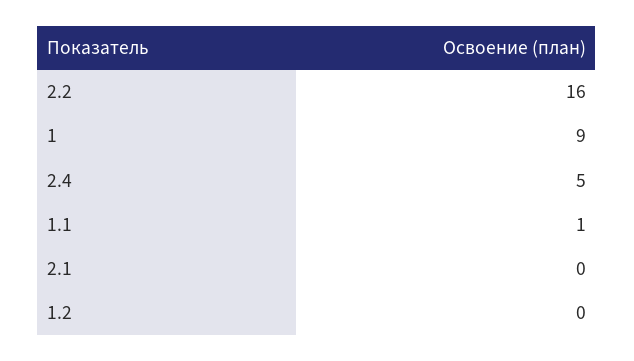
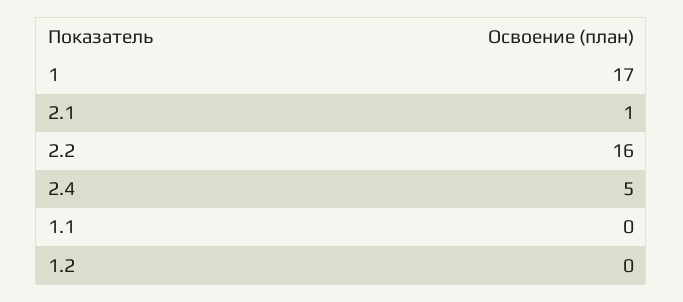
1: 9 -> 17
1.1: 1 -> 0
2.1: 0 -> 1

